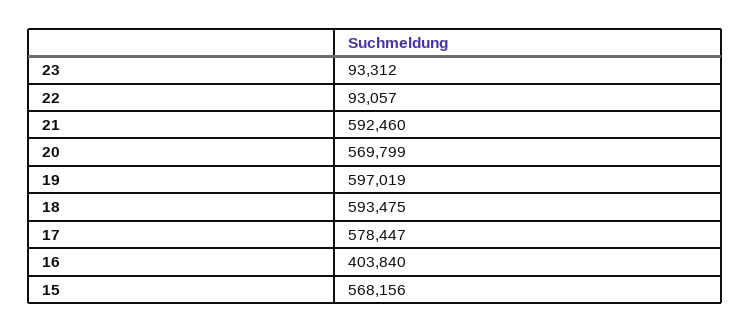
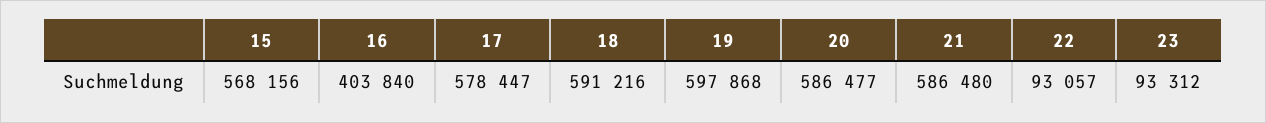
21: 592460 -> 586480
20: 569799 -> 586477
19: 597019 -> 597868
18: 593475 -> 591216

